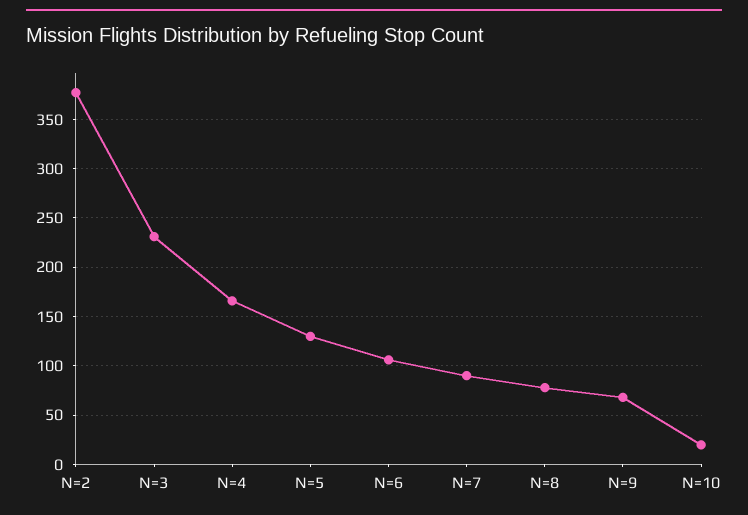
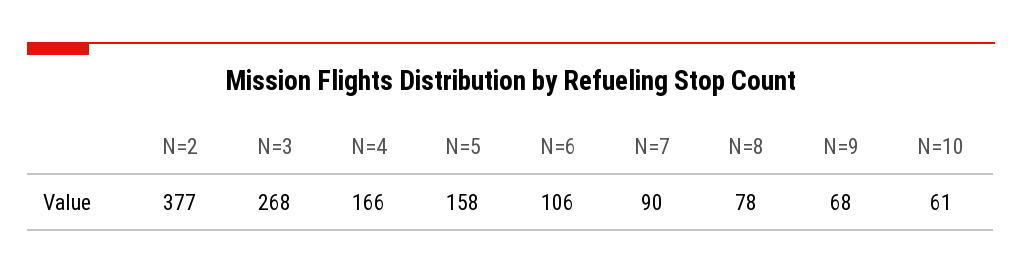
N=3: 230 -> 268
N=5: 130 -> 158
N=10: 20 -> 61

